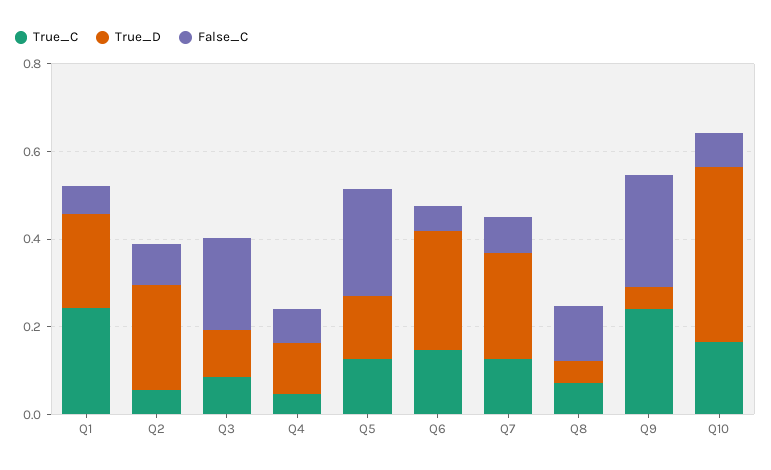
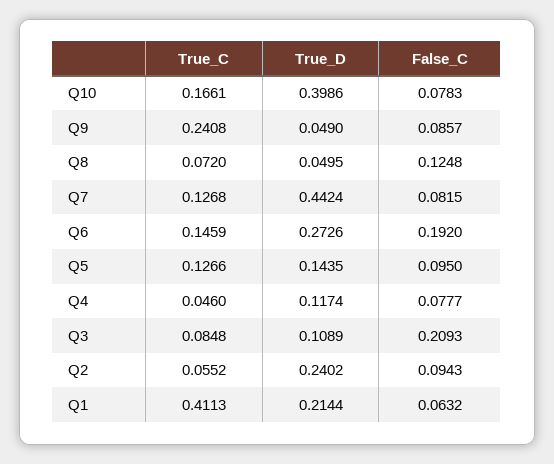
True_C, Q1: 0.25 -> 0.4113
False_C, Q5: 0.25 -> 0.095
False_C, Q6: 0.05 -> 0.192
True_D, Q7: 0.25 -> 0.4424
False_C, Q9: 0.25 -> 0.0857

